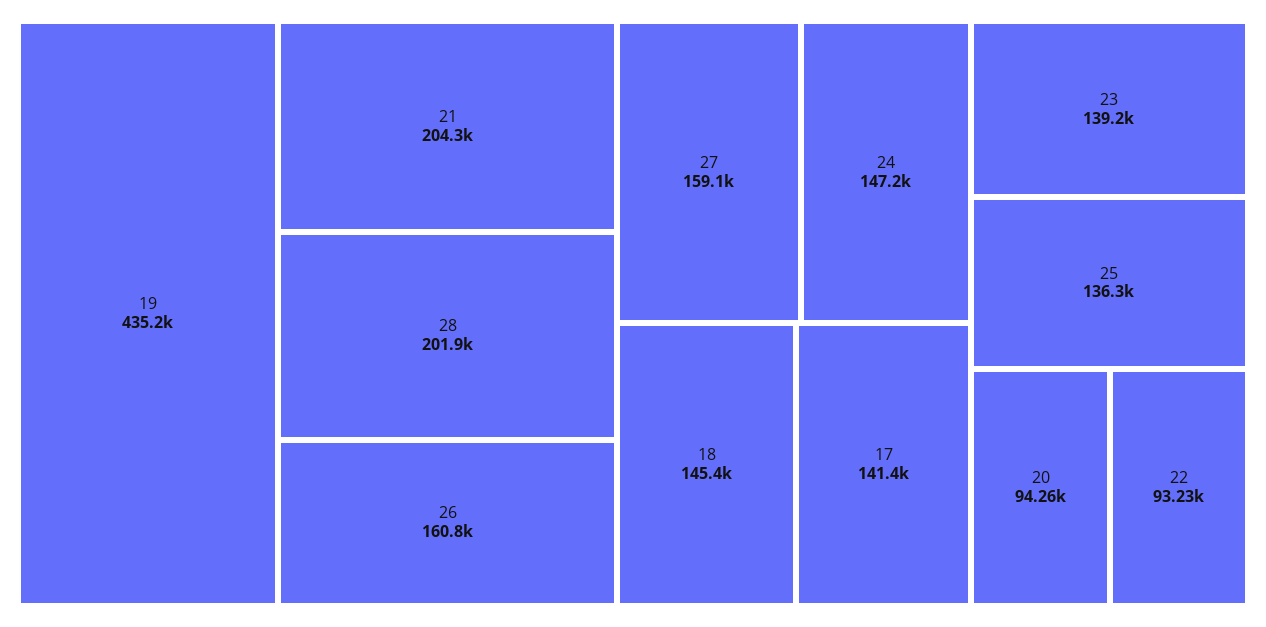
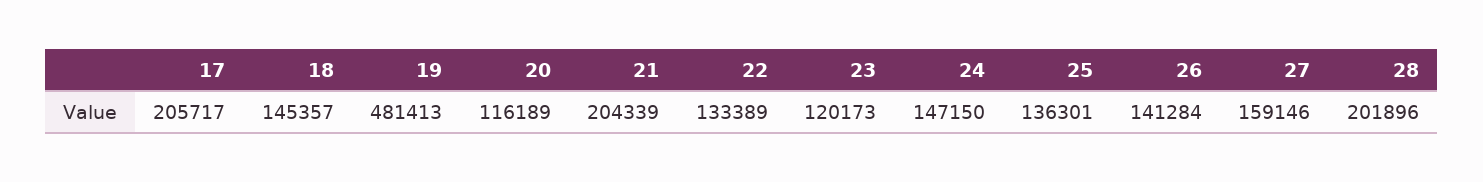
19: 435200 -> 481413
26: 160800 -> 141284
17: 141400 -> 205717
23: 139200 -> 120173
20: 94260 -> 116189
22: 93230 -> 133389

